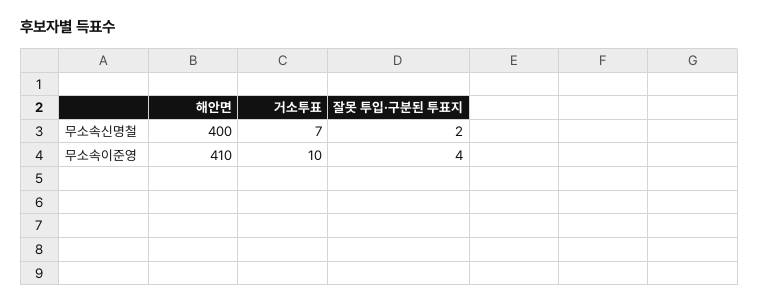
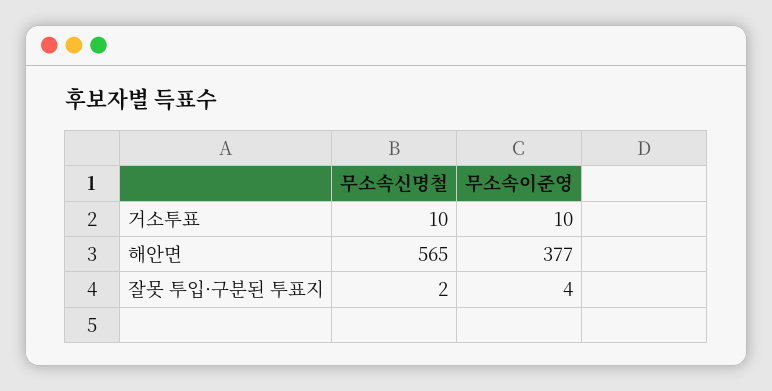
해안면, 무소속신명철: 400 -> 565
거소투표, 무소속신명철: 7 -> 10
해안면, 무소속이준영: 410 -> 377

